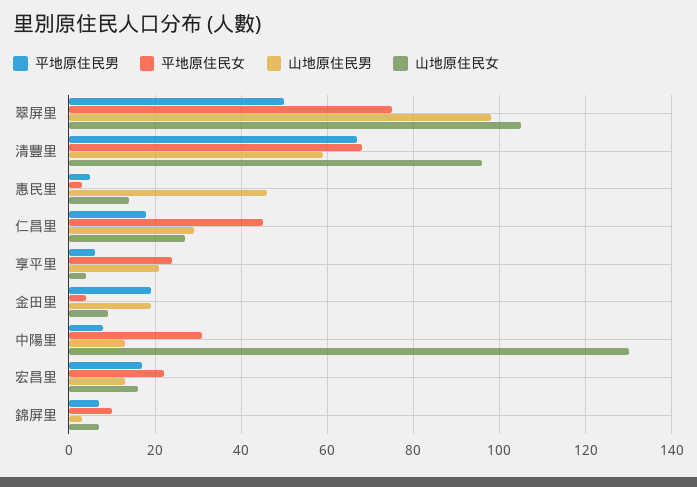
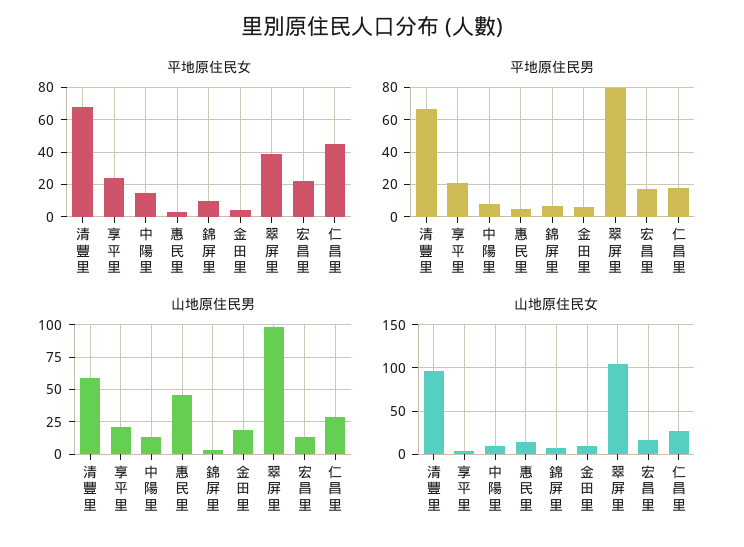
平地原住民男, 翠屏里: 50 -> 80
平地原住民女, 翠屏里: 75 -> 40
平地原住民男, 享平里: 5 -> 20
平地原住民男, 金田里: 20 -> 5
平地原住民女, 中陽里: 30 -> 15
山地原住民女, 中陽里: 130 -> 10

